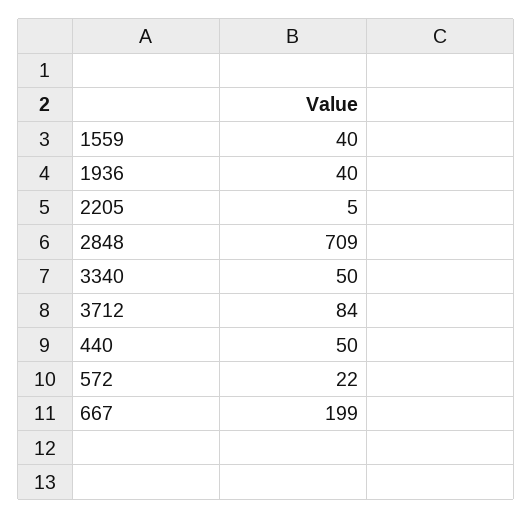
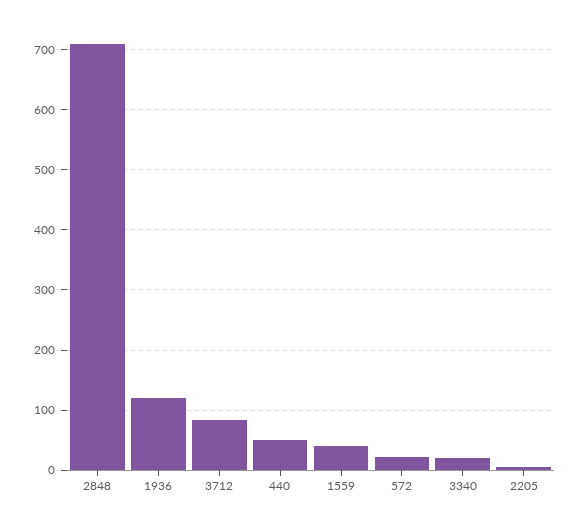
1936: 40 -> 120
3340: 50 -> 20
667: 199 -> none

